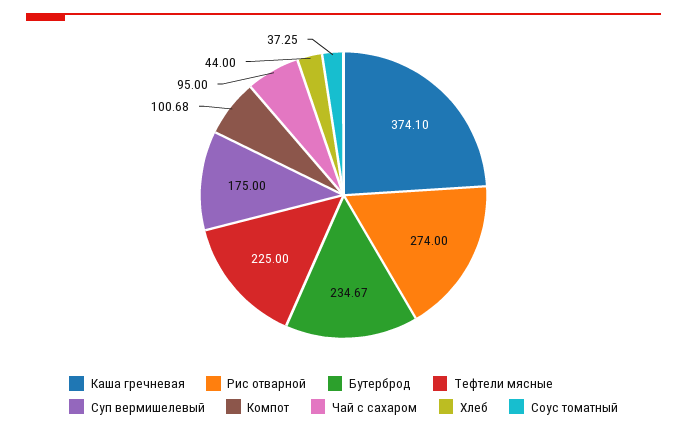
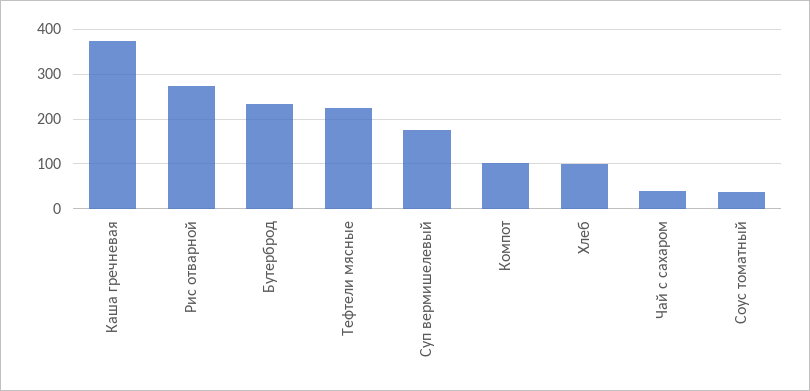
Чай с сахаром: 95 -> 40
Хлеб: 44 -> 100

